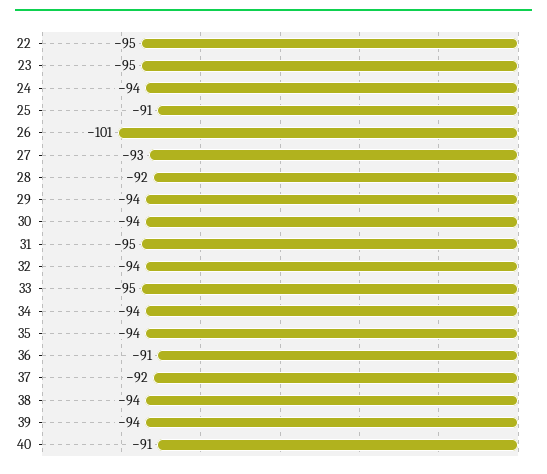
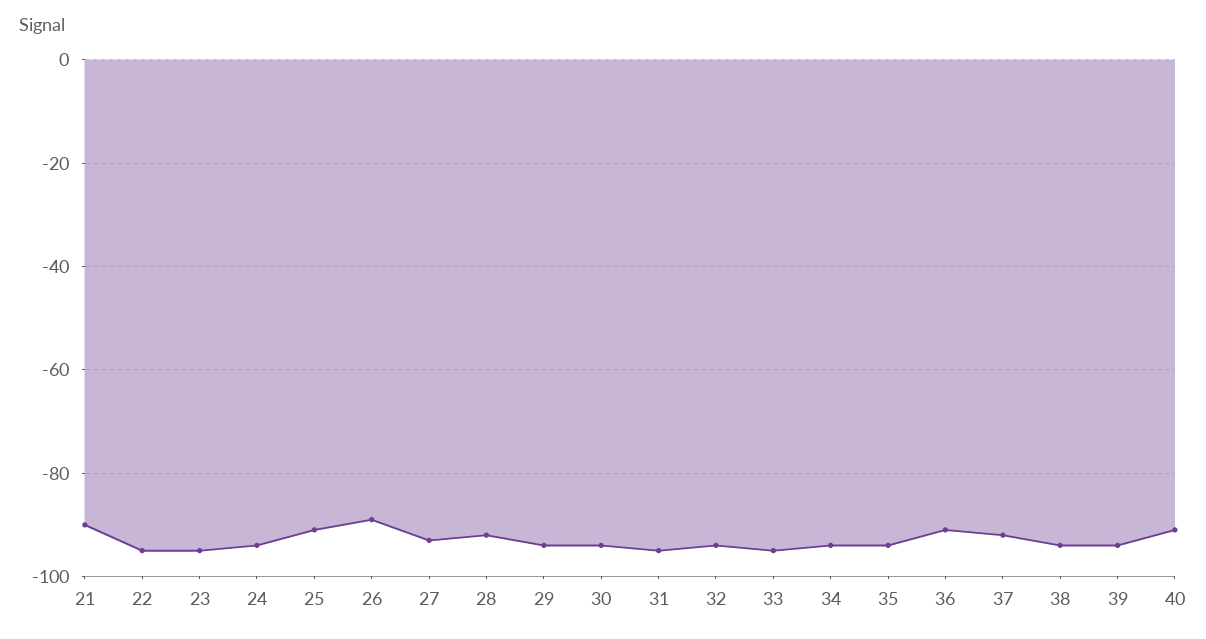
26: -101 -> -90
21: none -> -90

